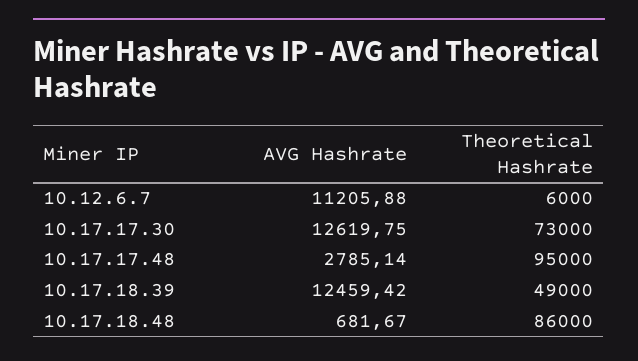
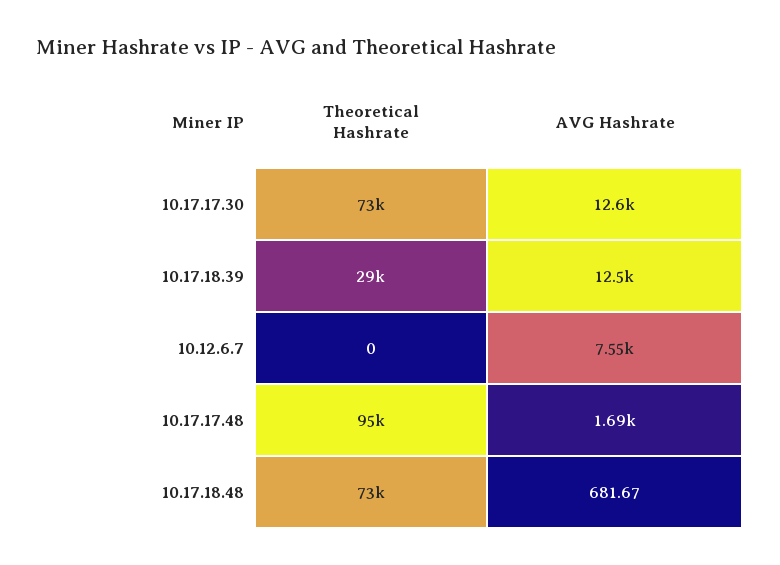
AVG Hashrate, 10.12.6.7: 11205.88 -> 7550
Theoretical Hashrate, 10.12.6.7: 6000 -> 0
AVG Hashrate, 10.17.17.48: 2785.14 -> 1690
Theoretical Hashrate, 10.17.18.39: 49000 -> 29000
Theoretical Hashrate, 10.17.18.48: 86000 -> 73000

